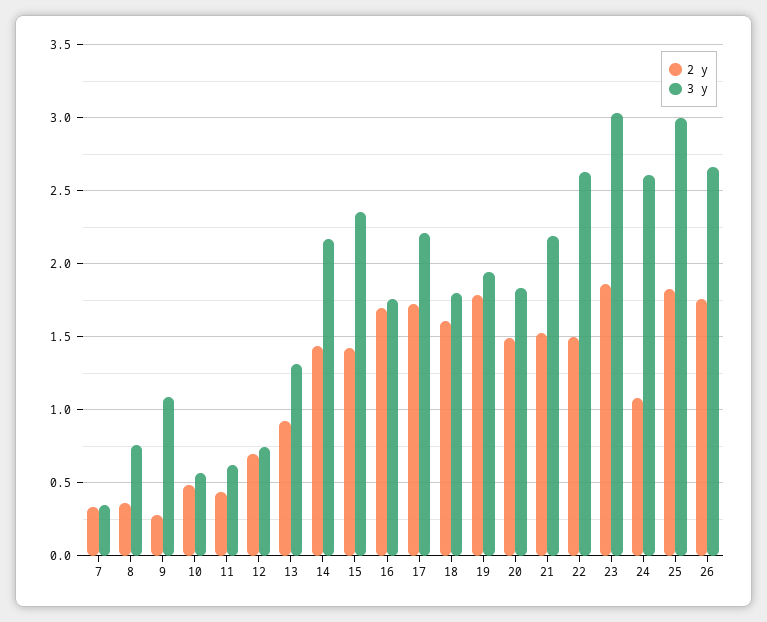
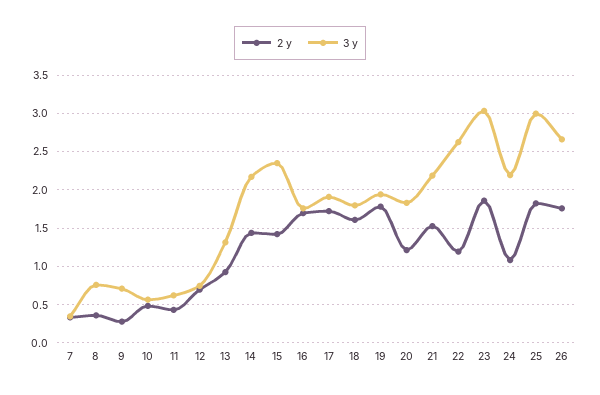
3 y, 9: 1.1 -> 0.7
3 y, 17: 2.2 -> 1.9
2 y, 20: 1.5 -> 1.2
2 y, 22: 1.5 -> 1.2
3 y, 24: 2.6 -> 2.2

